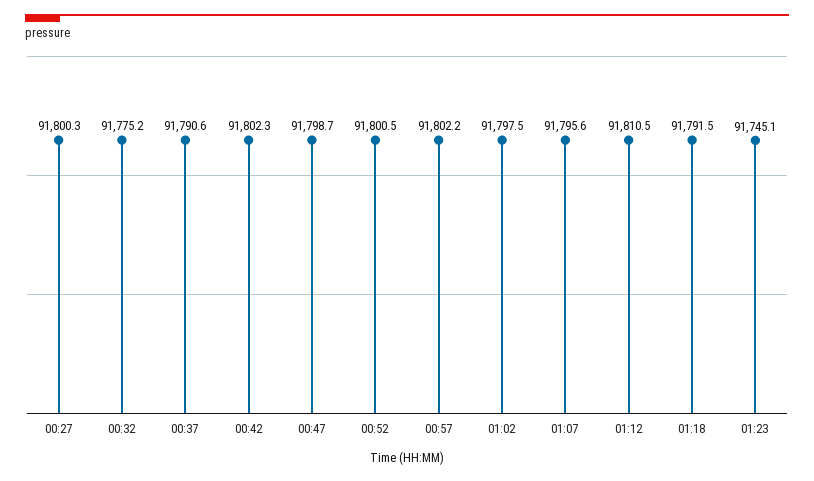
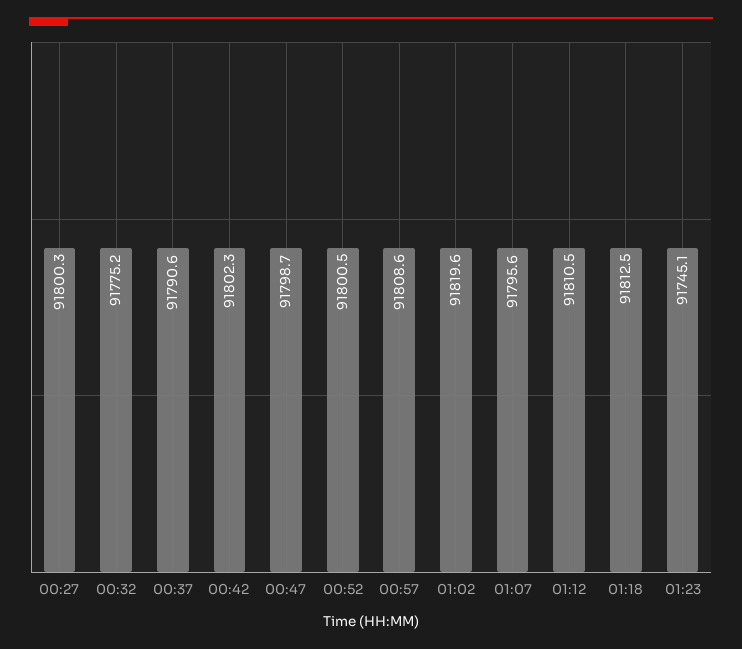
00:57: 91802.2 -> 91808.6
01:02: 91797.5 -> 91819.6
01:18: 91791.5 -> 91812.5

